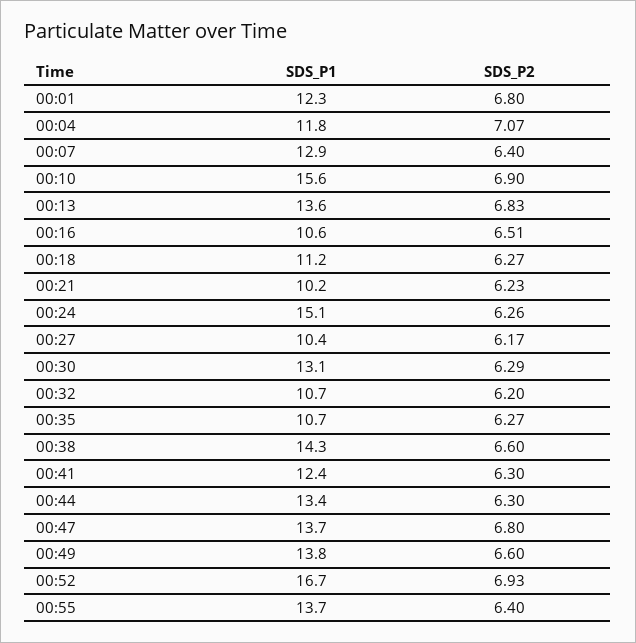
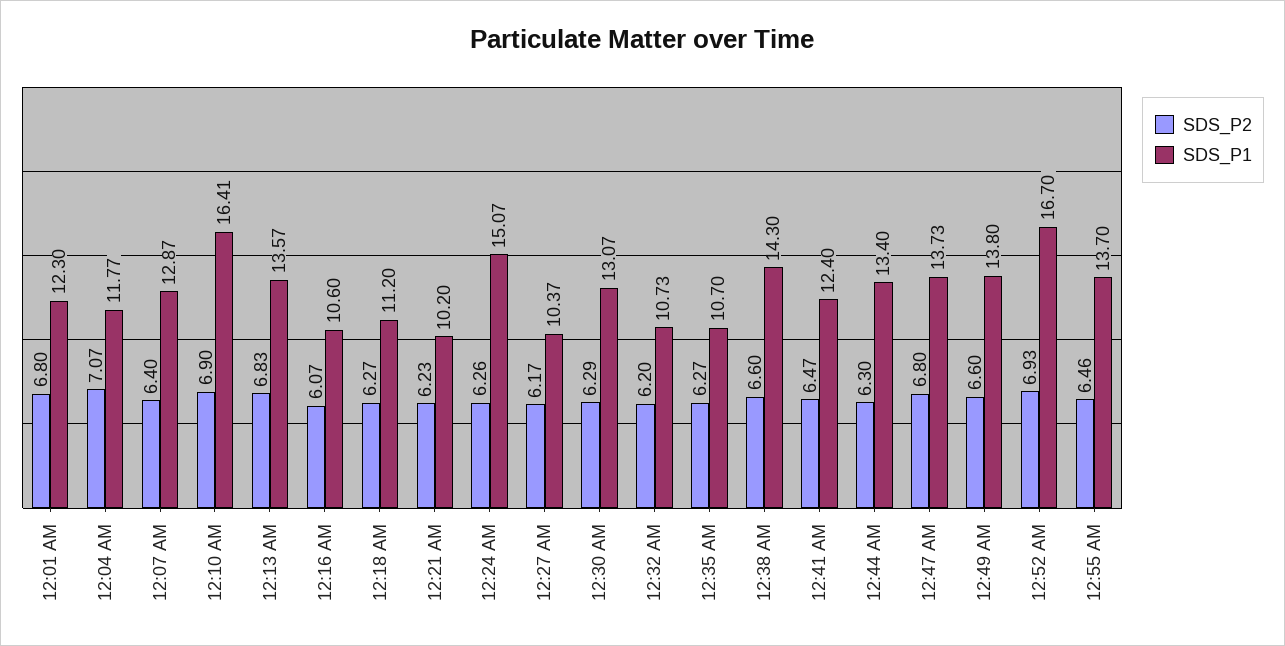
SDS_P1, 00:10: 15.6 -> 16.41
SDS_P2, 00:16: 6.51 -> 6.07
SDS_P2, 00:41: 6.3 -> 6.47
SDS_P2, 00:55: 6.4 -> 6.46

